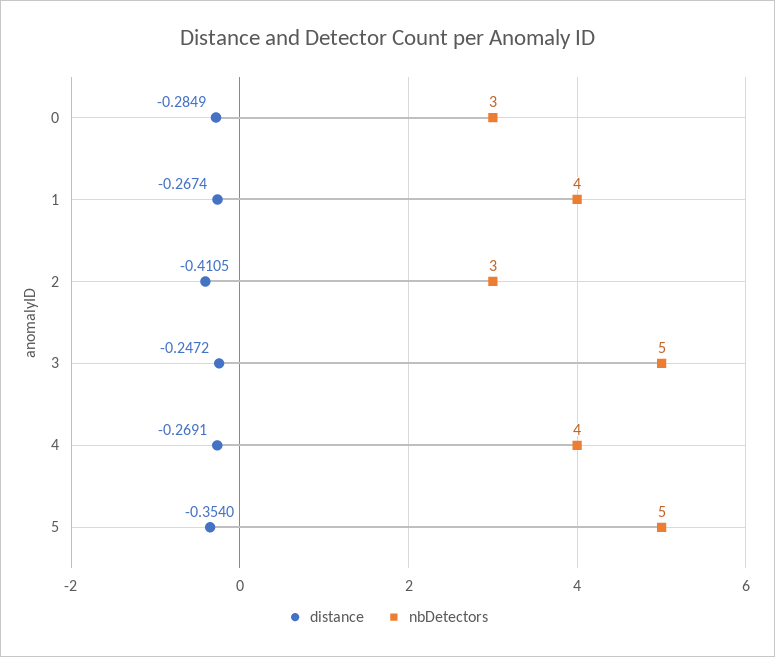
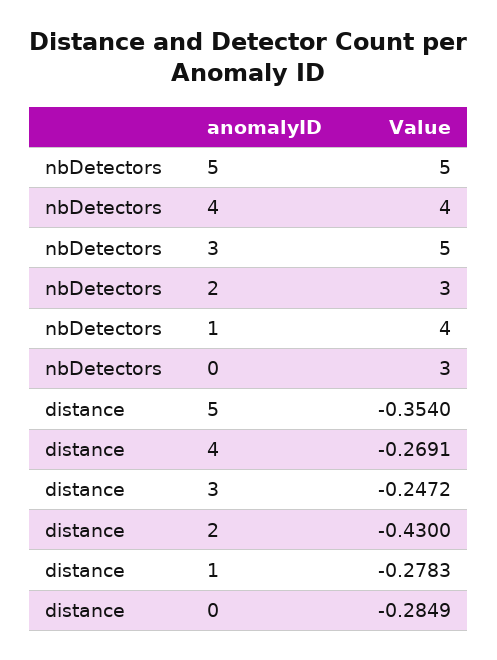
distance, 1: -0.2674 -> -0.2783
distance, 2: -0.4105 -> -0.43

